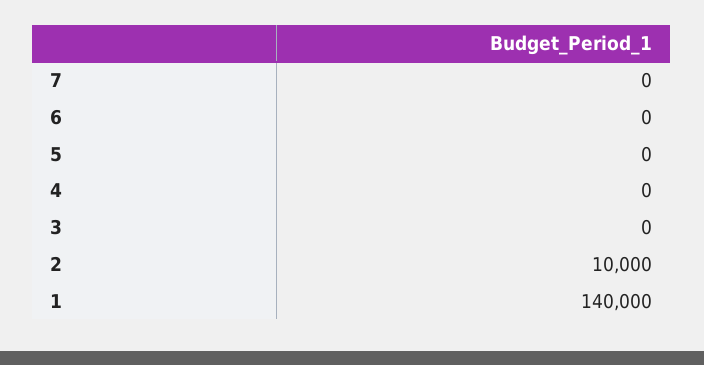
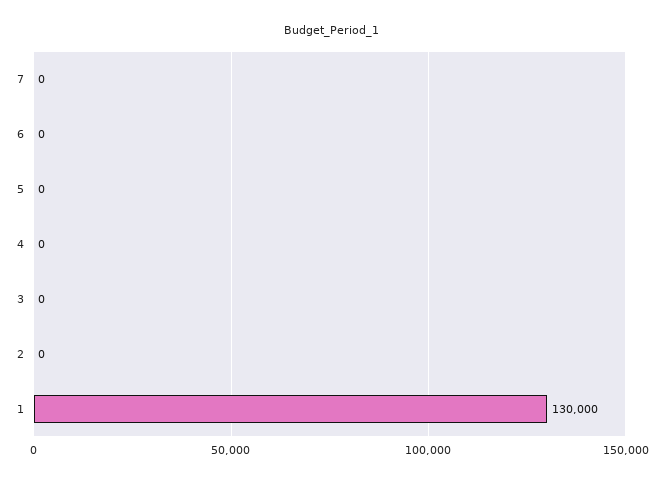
2: 10000 -> 0
1: 140000 -> 130000

